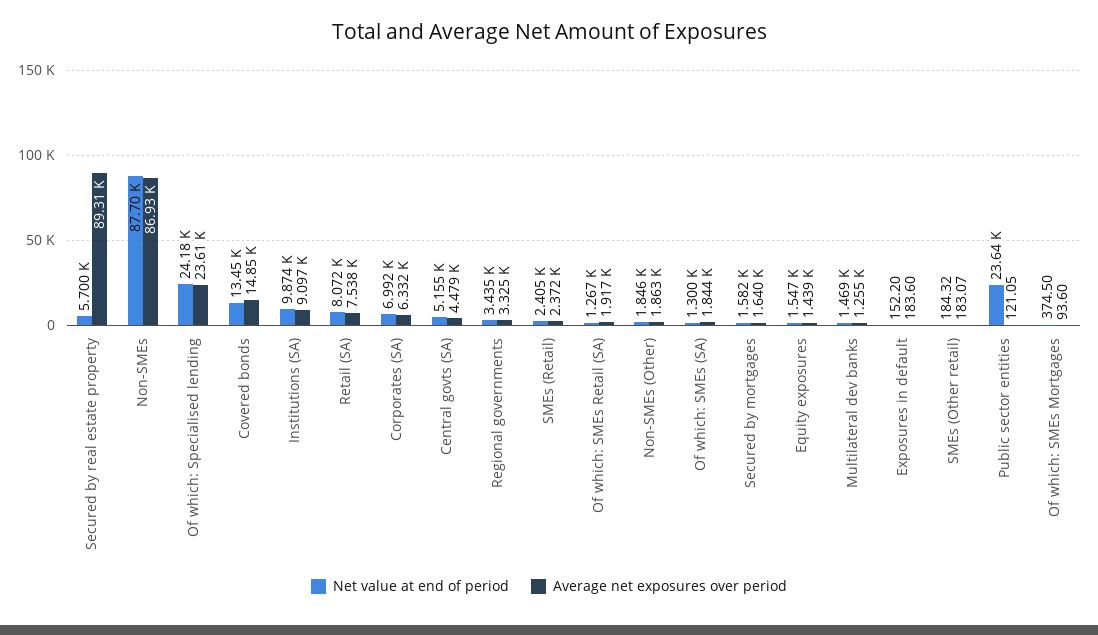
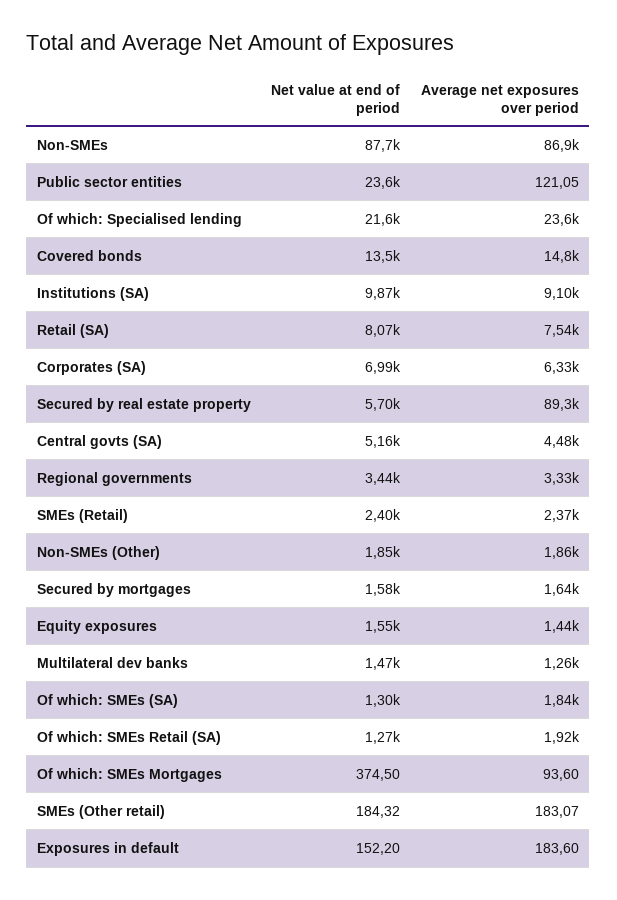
Net value at end of period, Of which: Specialised lending: 24180 -> 21600

